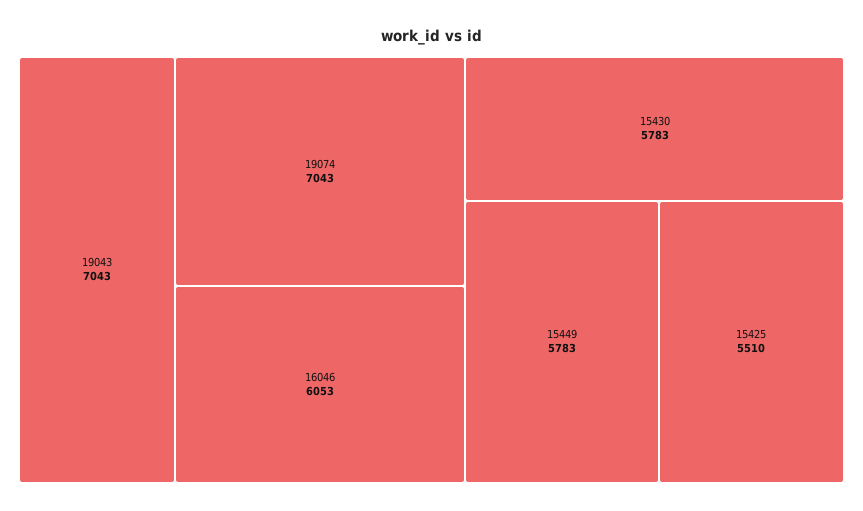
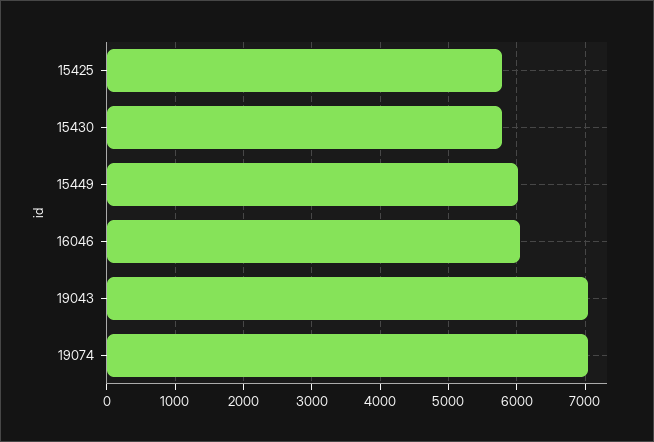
15449: 5783 -> 6000
15425: 5510 -> 5800

